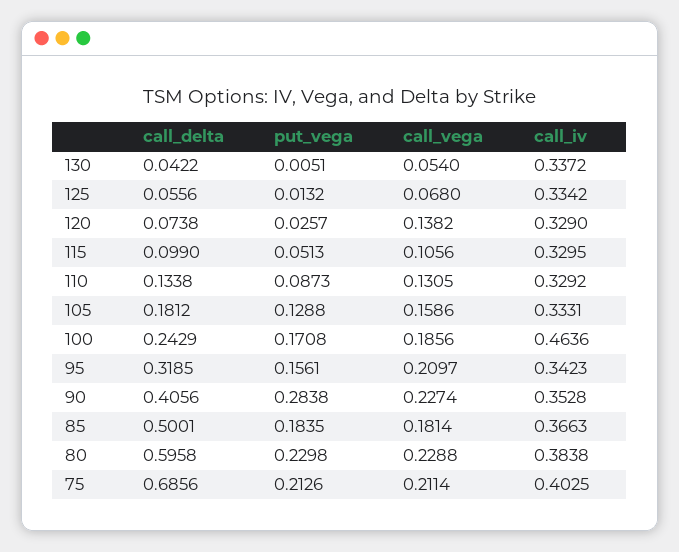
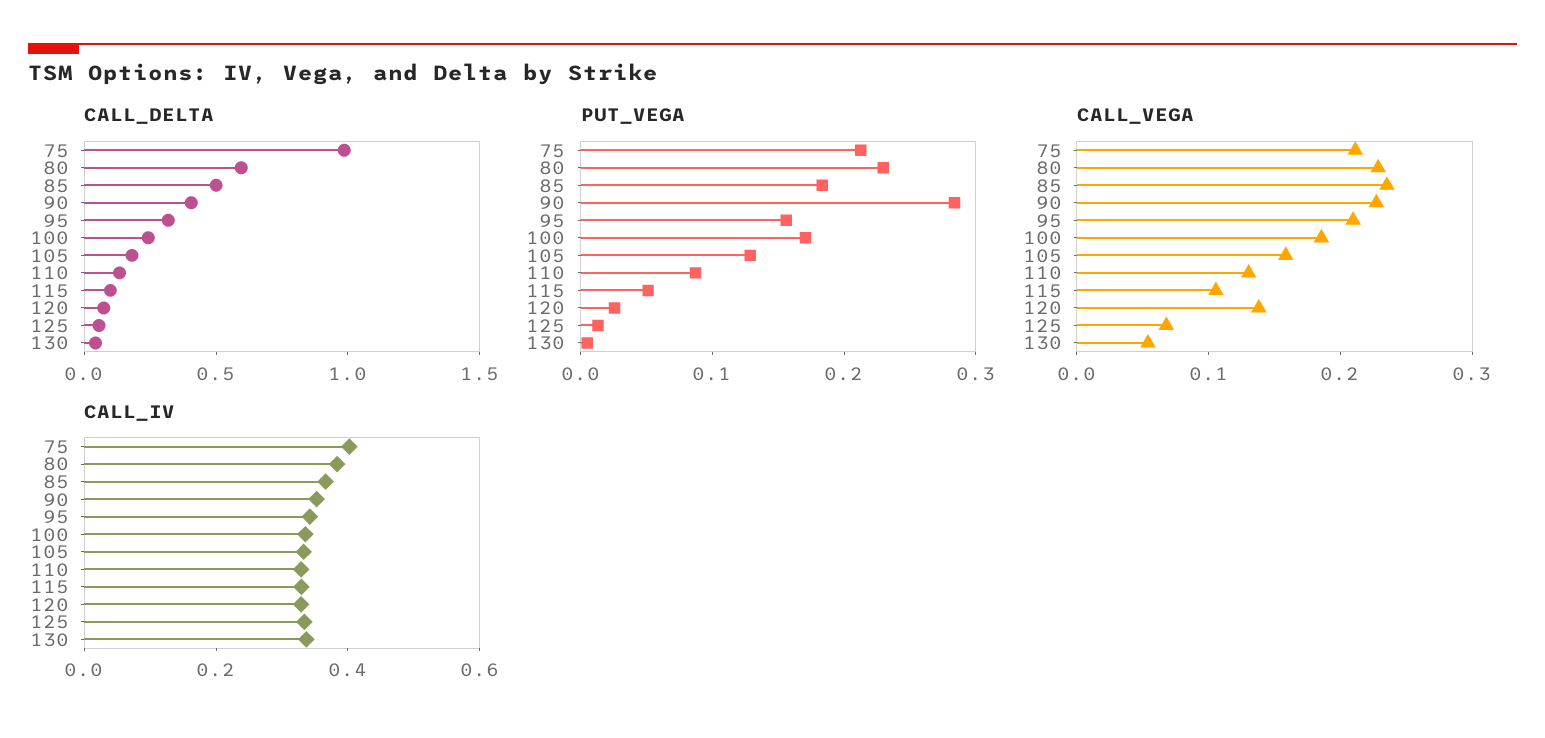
call_iv, 100: 0.4636 -> 0.35
call_vega, 85: 0.1814 -> 0.24
call_delta, 75: 0.6856 -> 1

